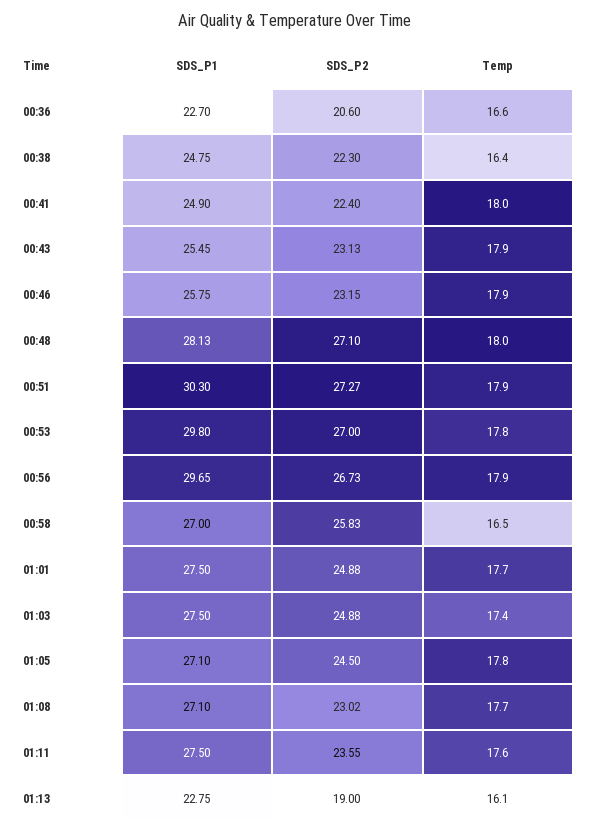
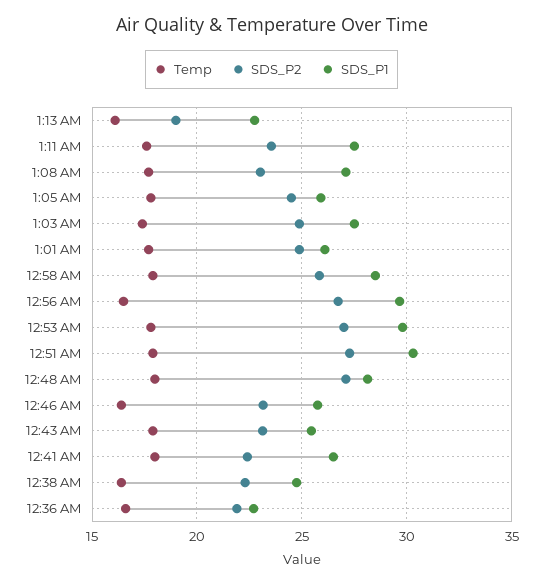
SDS_P2, 00:36: 20.6 -> 22
SDS_P1, 00:41: 24.9 -> 26.5
Temp, 00:46: 17.9 -> 16.5
Temp, 00:56: 17.9 -> 16.5
SDS_P1, 00:58: 27 -> 28.5
Temp, 00:58: 16.5 -> 18
SDS_P1, 01:01: 27.5 -> 26
SDS_P1, 01:05: 27.1 -> 26

